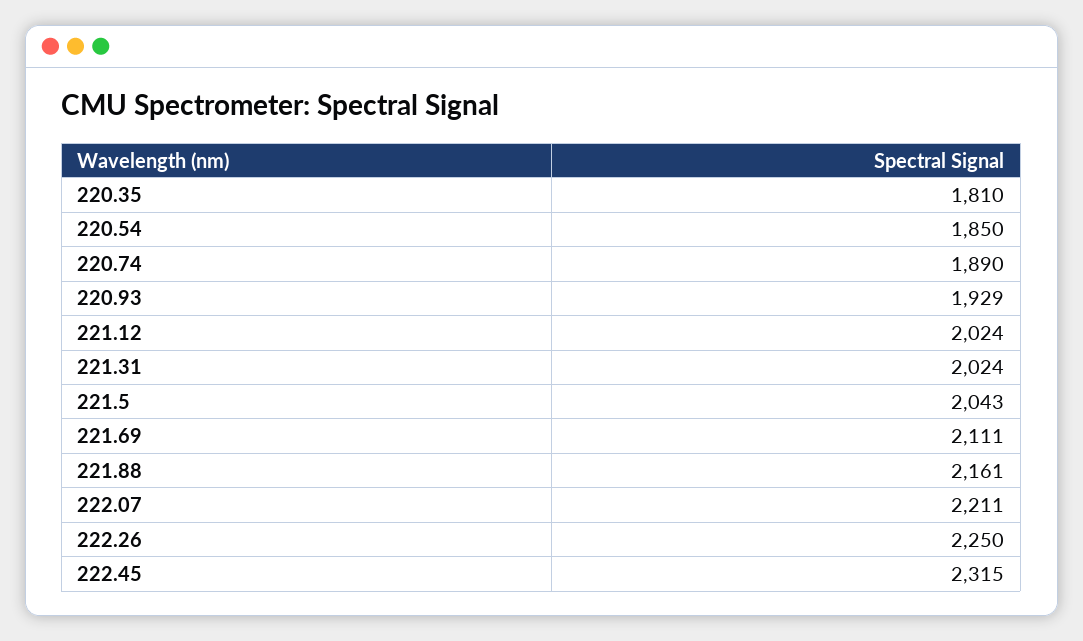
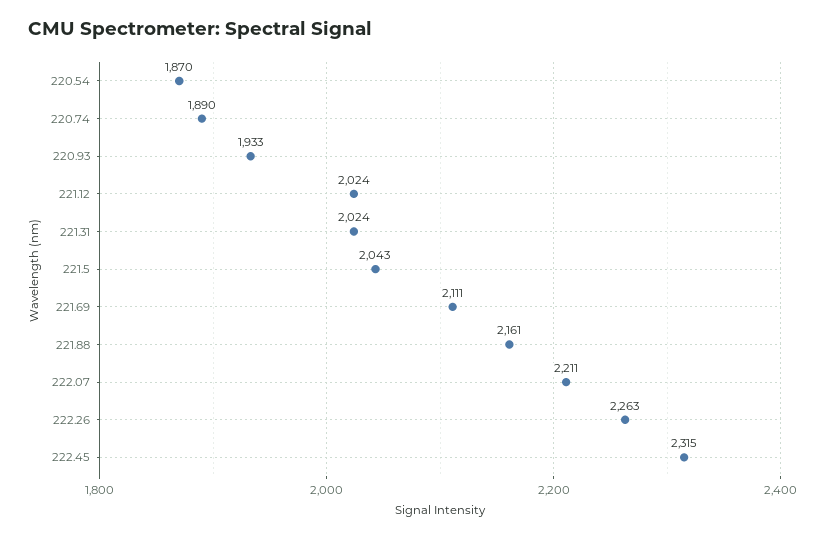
220.35: 1810 -> none
220.54: 1850 -> 1870
220.93: 1929 -> 1933
222.26: 2250 -> 2263

